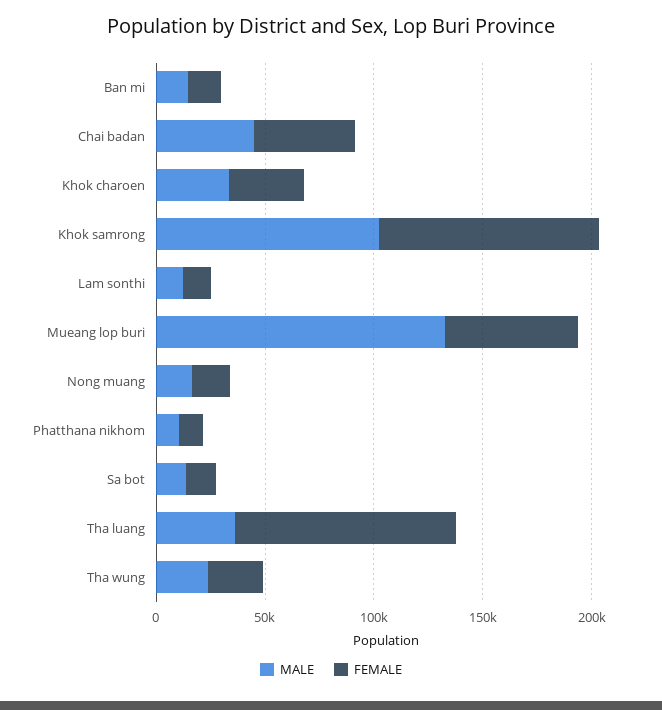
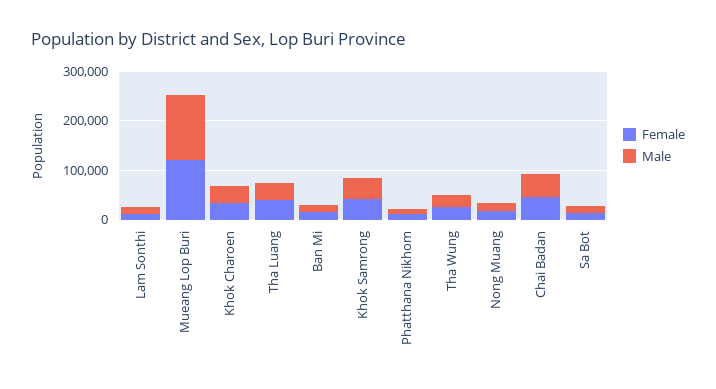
MALE, Khok samrong: 100000 -> 40000
FEMALE, Khok samrong: 100000 -> 40000
FEMALE, Mueang lop buri: 60000 -> 120000
FEMALE, Tha luang: 100000 -> 40000

